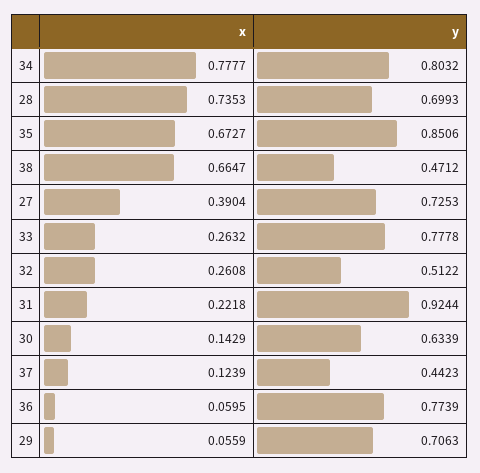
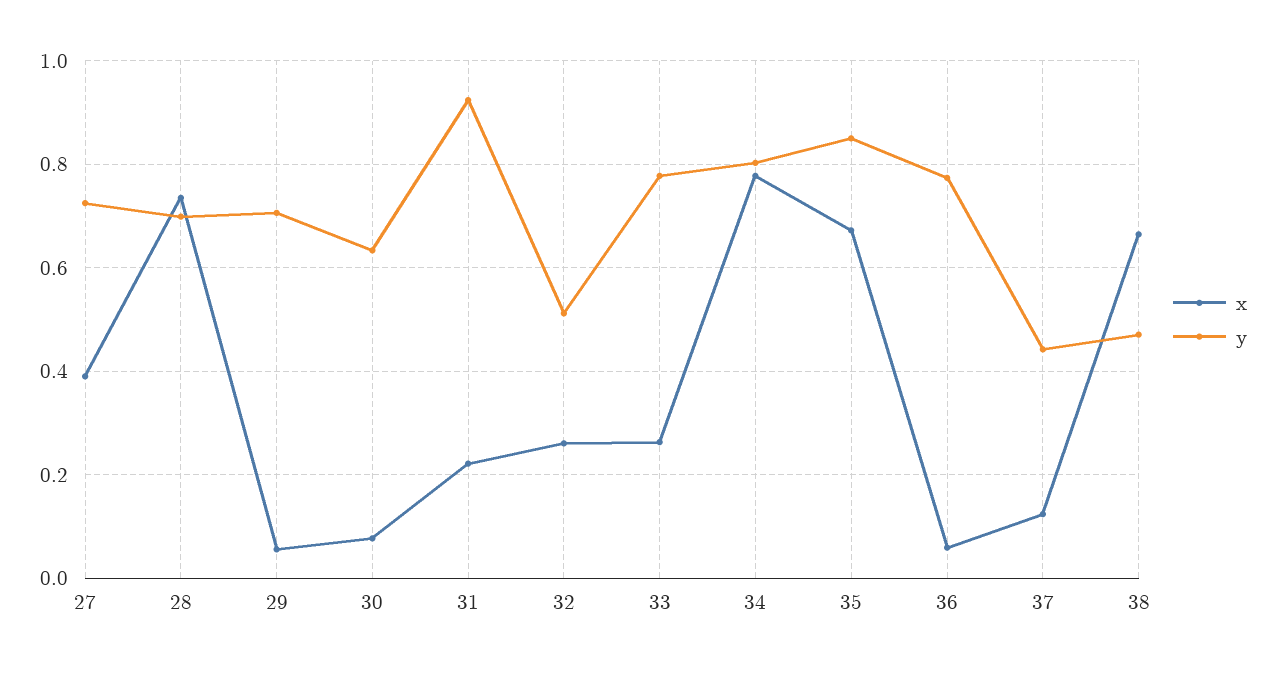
x, 30: 0.1429 -> 0.08

